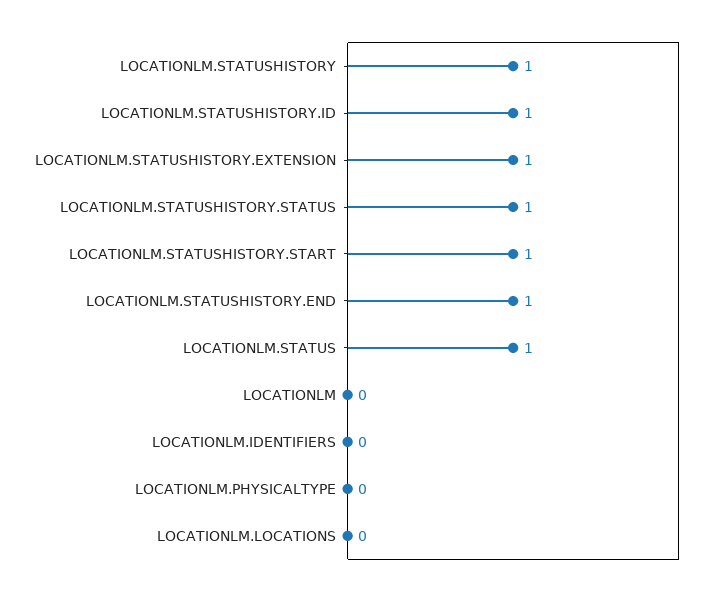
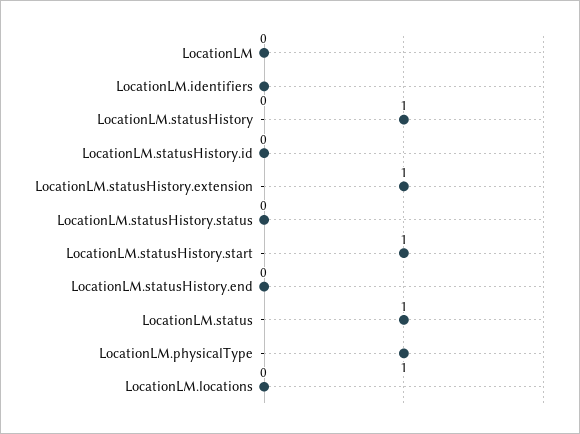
LOCATIONLM.STATUSHISTORY.ID: 1 -> 0
LOCATIONLM.STATUSHISTORY.STATUS: 1 -> 0
LOCATIONLM.STATUSHISTORY.END: 1 -> 0
LOCATIONLM.PHYSICALTYPE: 0 -> 1

